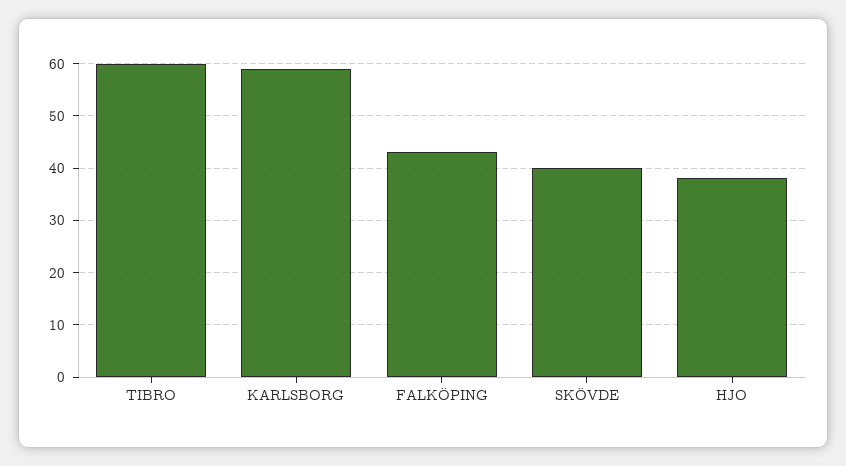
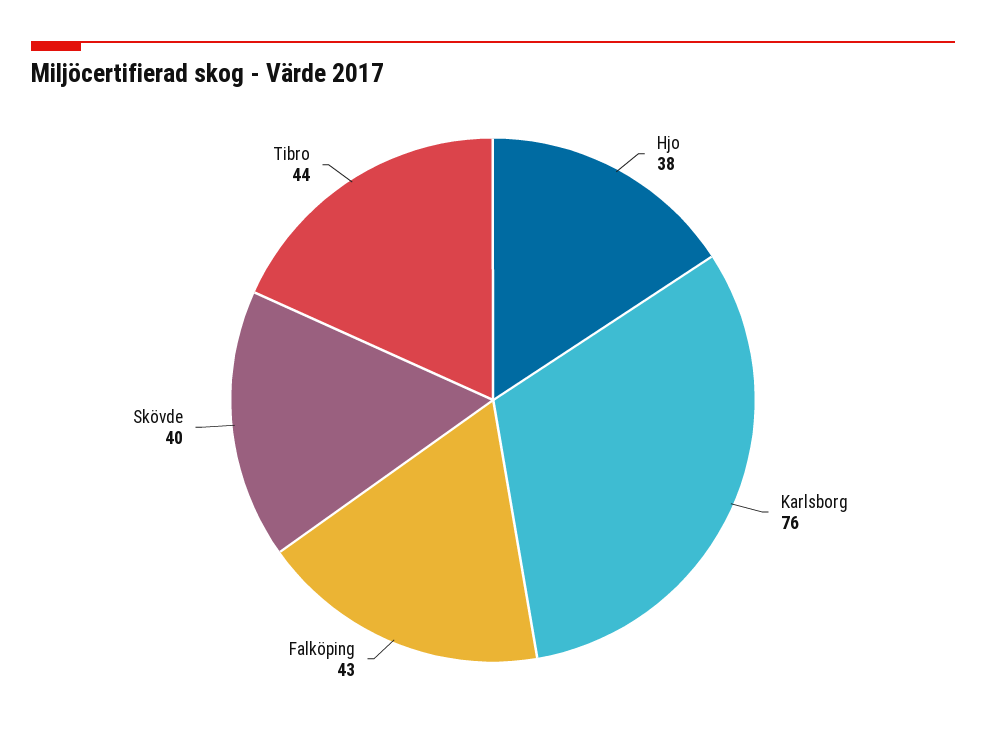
TIBRO: 60 -> 44
KARLSBORG: 60 -> 76

